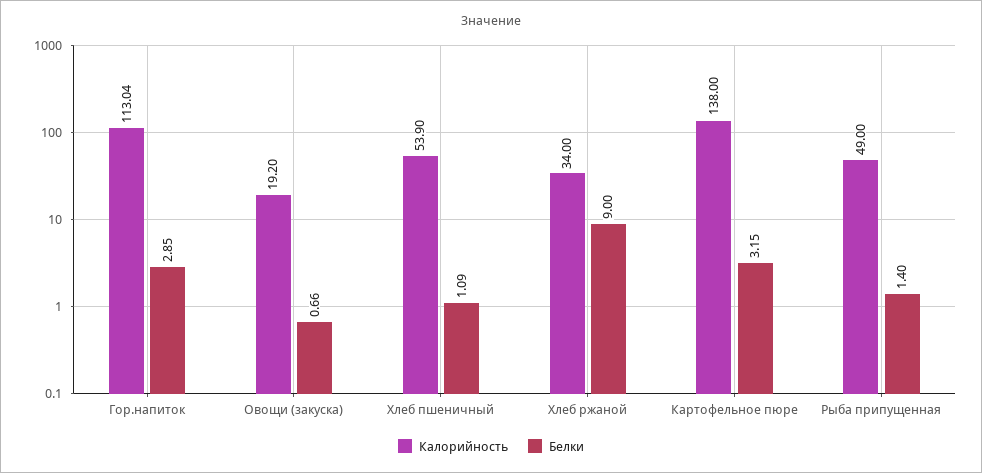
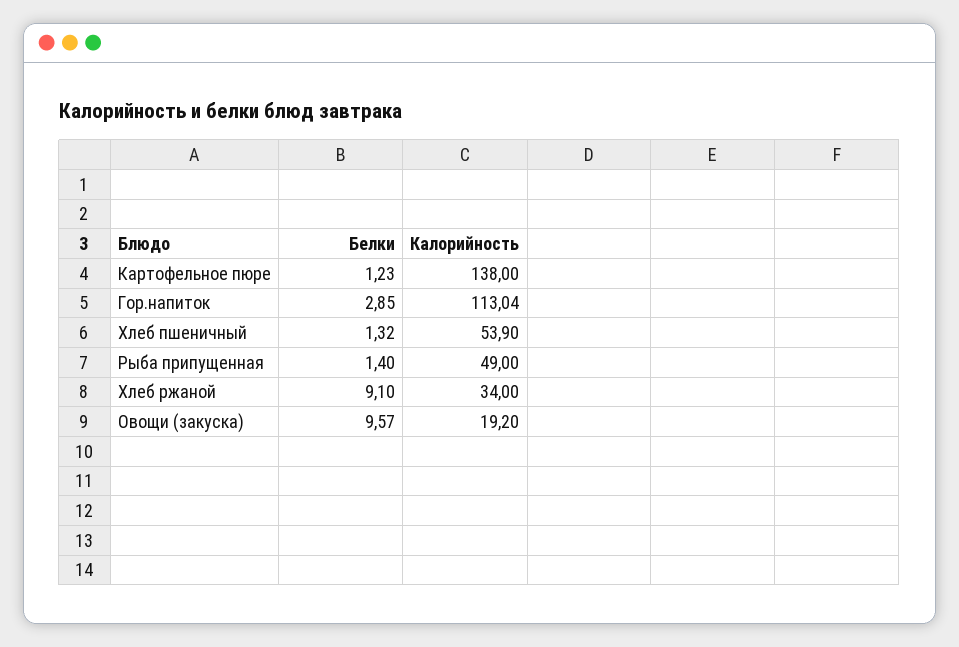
Белки, Овощи (закуска): 0.66 -> 9.57
Белки, Хлеб пшеничный: 1.09 -> 1.32
Белки, Хлеб ржаной: 9 -> 9.1
Белки, Картофельное пюре: 3.15 -> 1.23

